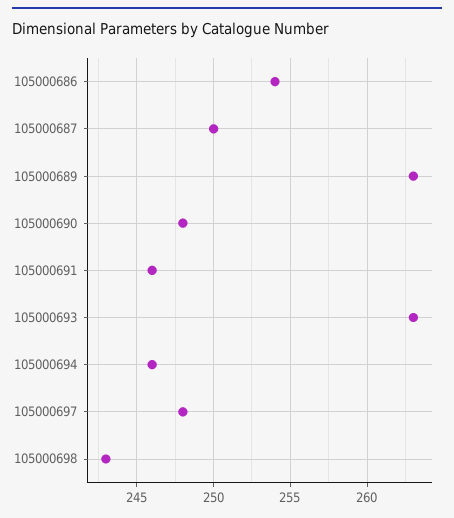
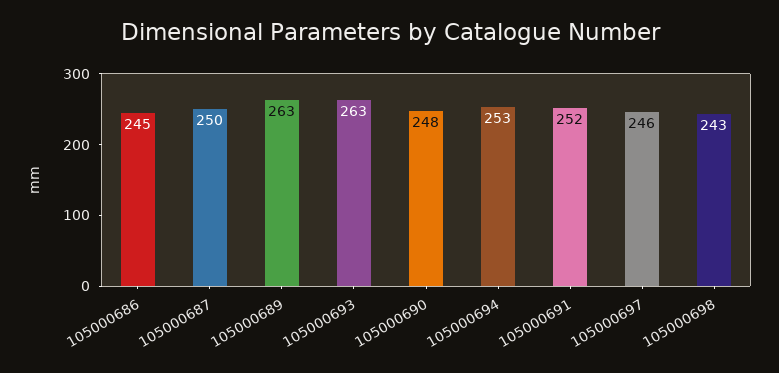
105000686: 254 -> 245
105000691: 246 -> 252
105000694: 246 -> 253
105000697: 248 -> 246

